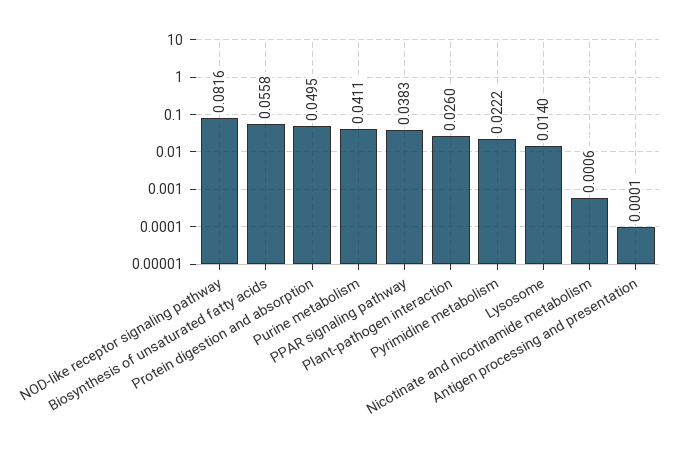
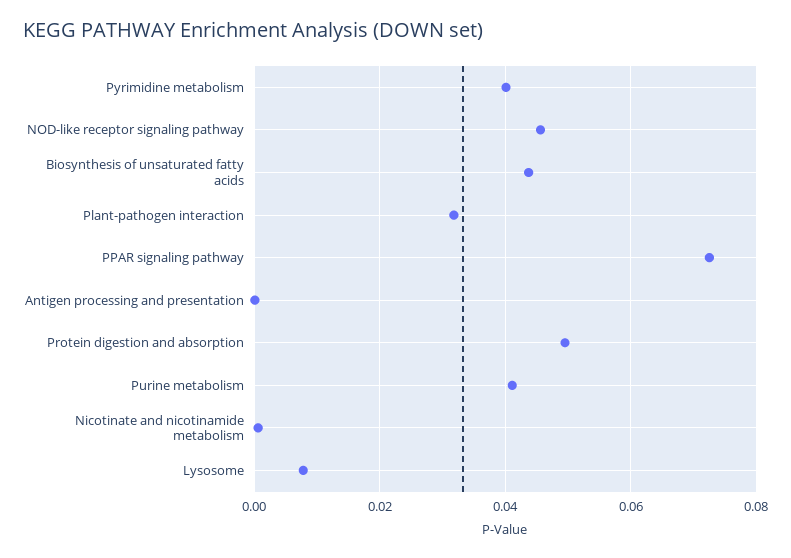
NOD-like receptor signaling pathway: 0.0816 -> 0.046
Biosynthesis of unsaturated fatty acids: 0.0558 -> 0.044
PPAR signaling pathway: 0.0383 -> 0.072
Plant-pathogen interaction: 0.026 -> 0.032
Pyrimidine metabolism: 0.0222 -> 0.04
Lysosome: 0.014 -> 0.008

